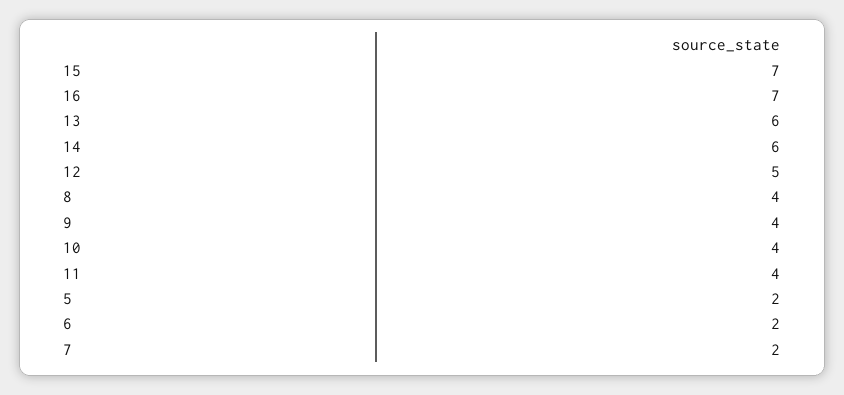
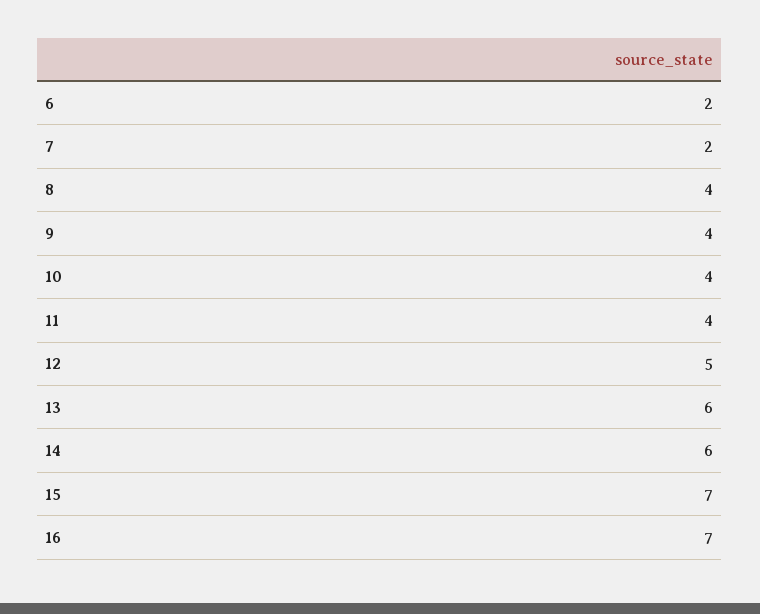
5: 2 -> none

